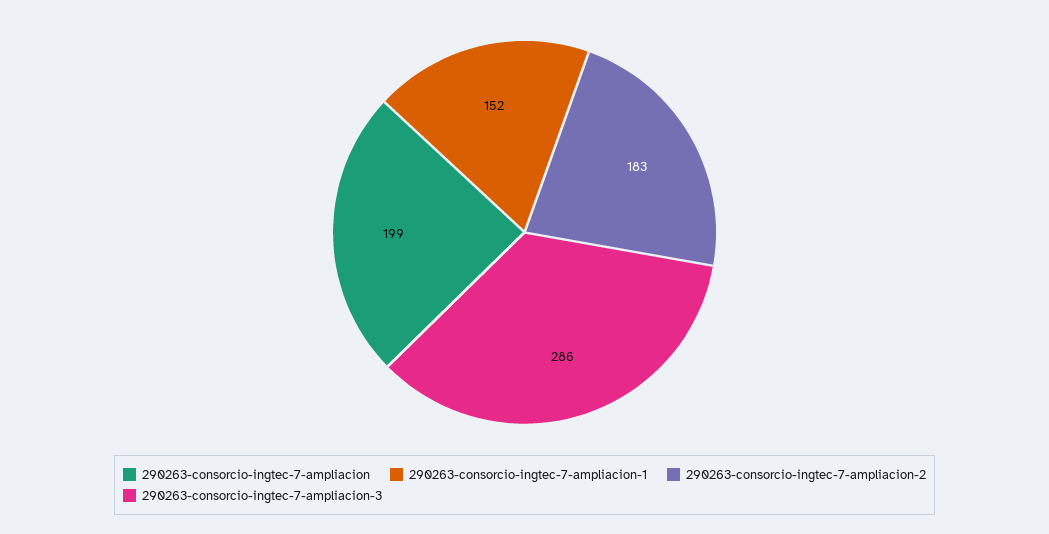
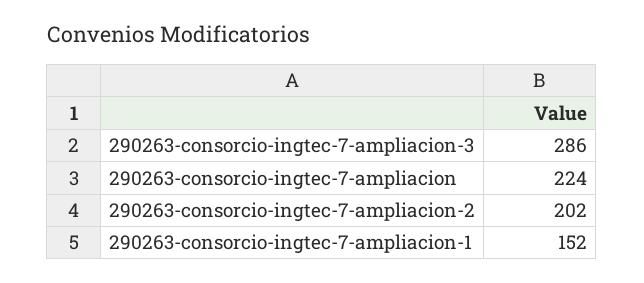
290263-consorcio-ingtec-7-ampliacion: 199 -> 224
290263-consorcio-ingtec-7-ampliacion-2: 183 -> 202

